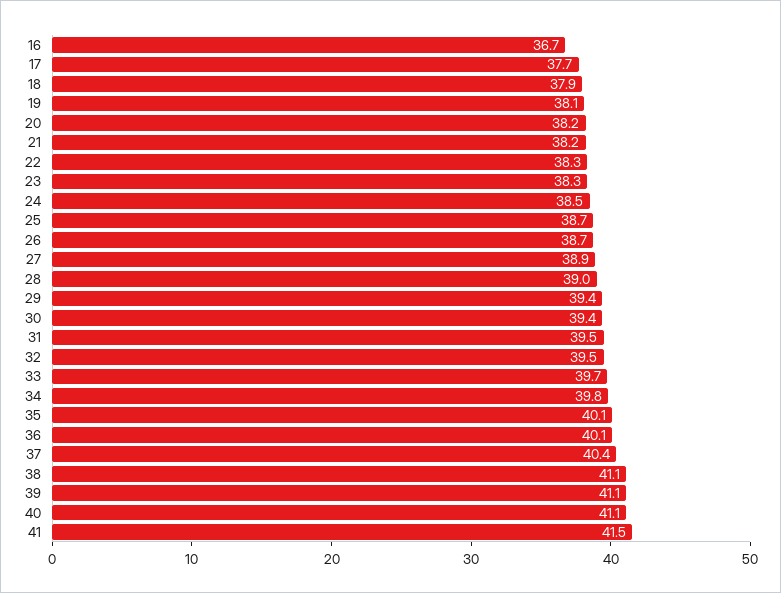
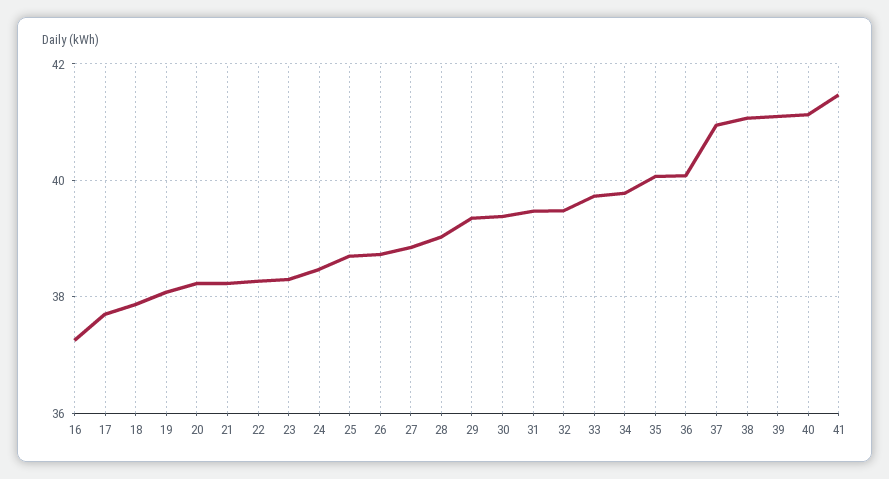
16: 36.7 -> 37.2
37: 40.4 -> 41

